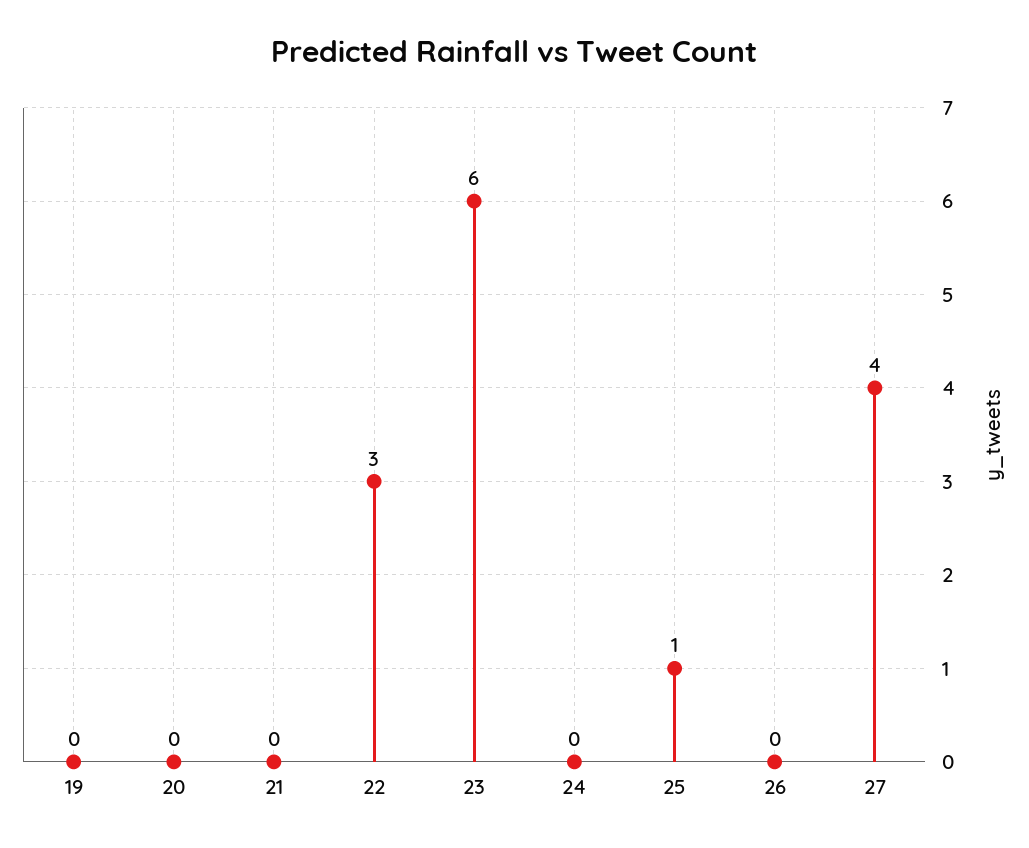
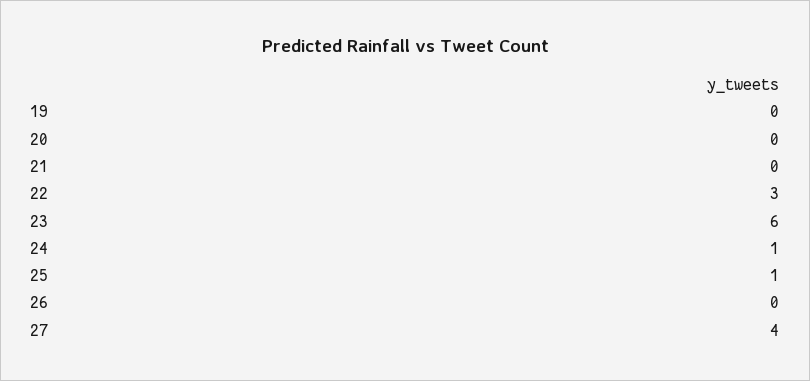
24: 0 -> 1

